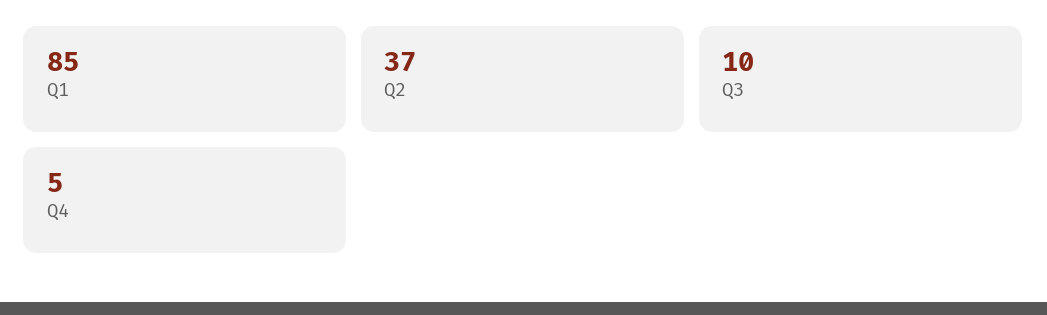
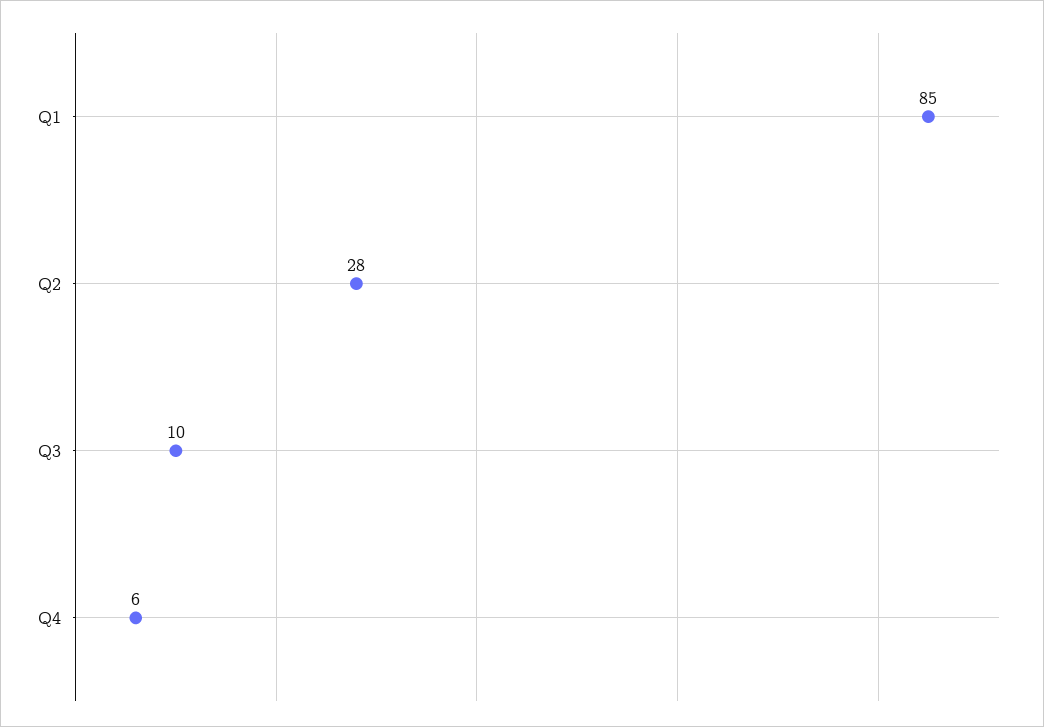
Q2: 37 -> 28
Q4: 5 -> 6

